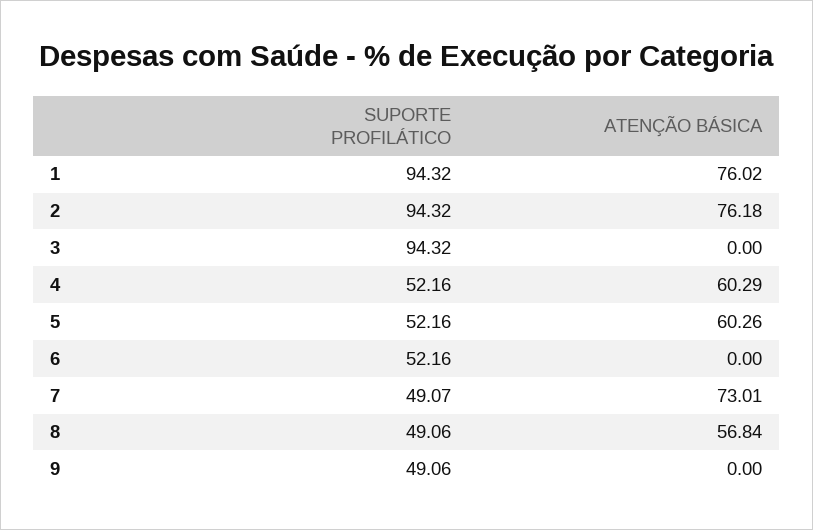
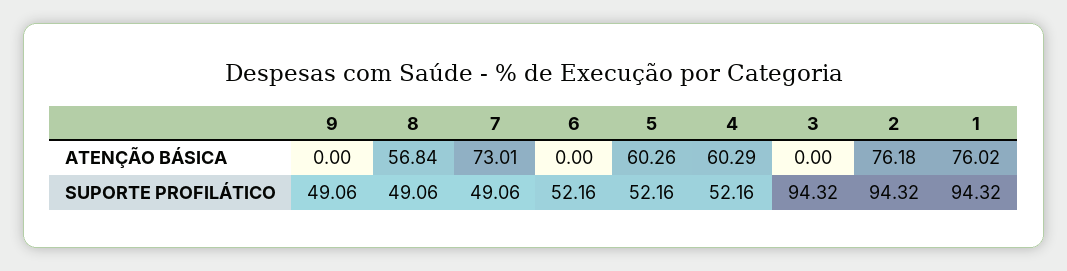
SUPORTE PROFILÁTICO, 7: 49.07 -> 49.06

